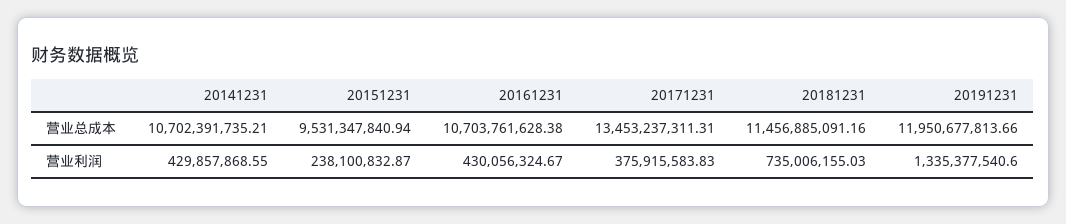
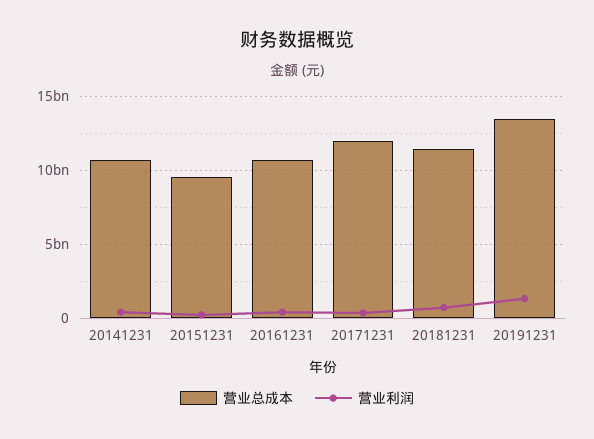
营业总成本, 20171231: 13453237311.31 -> 12000000000
营业总成本, 20191231: 11950677813.66 -> 13500000000

